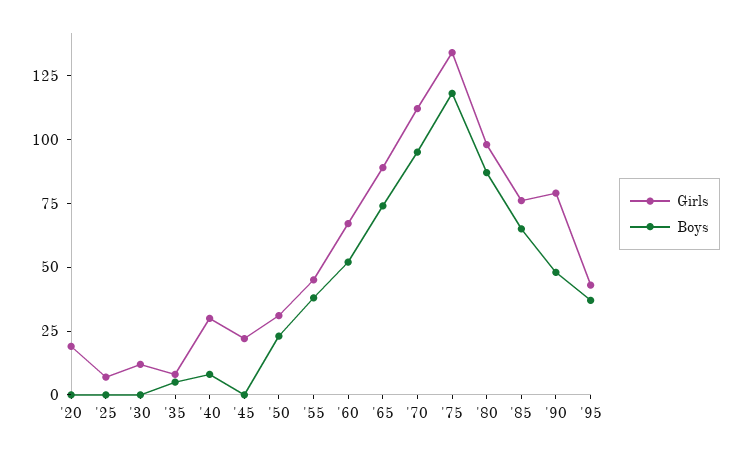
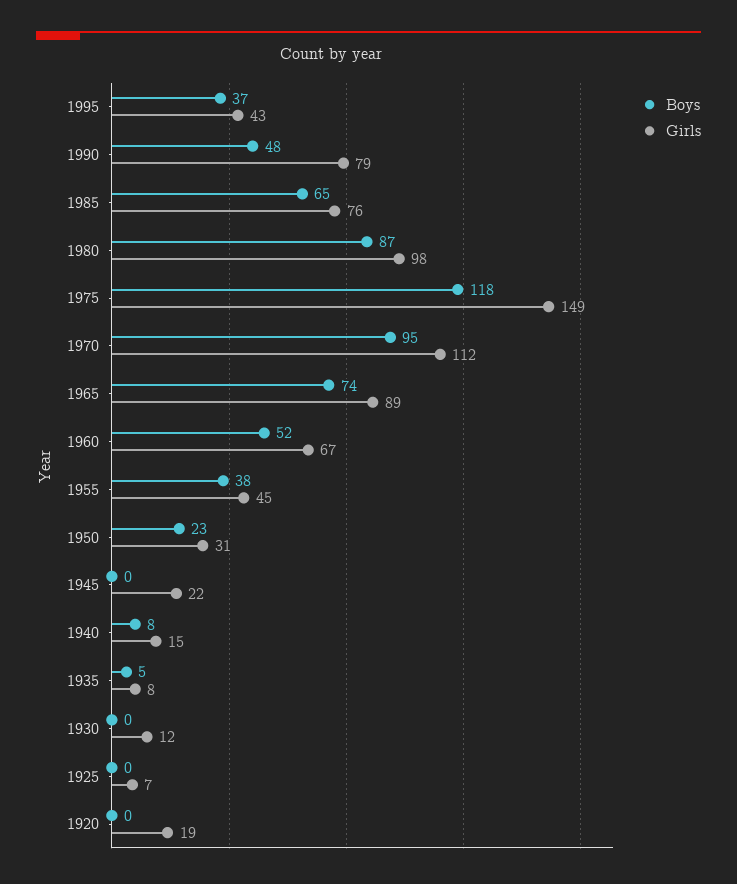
Girls, '40: 30 -> 15
Girls, '75: 135 -> 149

